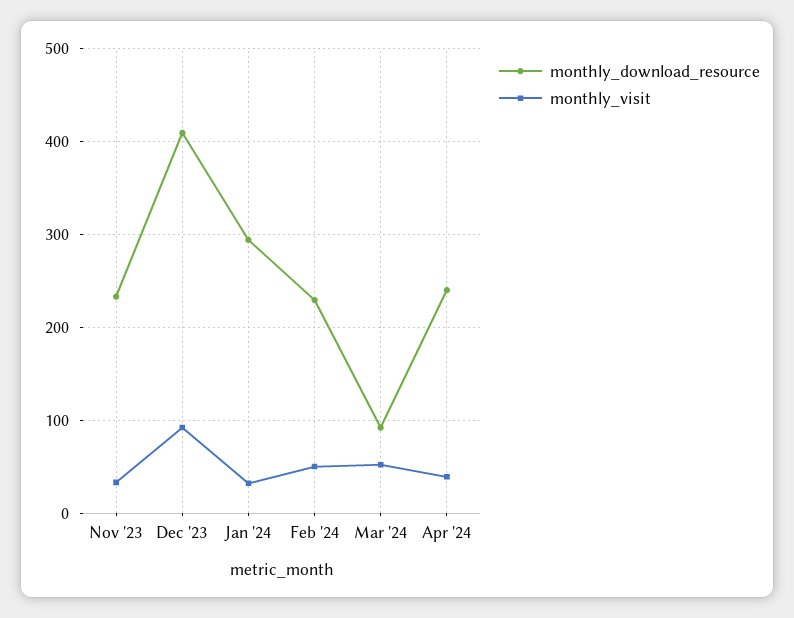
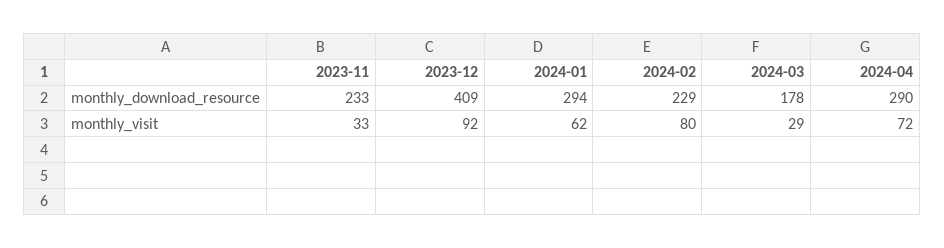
monthly_visit, Jan '24: 30 -> 62
monthly_visit, Feb '24: 50 -> 80
monthly_download_resource, Mar '24: 90 -> 178
monthly_visit, Mar '24: 50 -> 29
monthly_download_resource, Apr '24: 240 -> 290
monthly_visit, Apr '24: 40 -> 72

